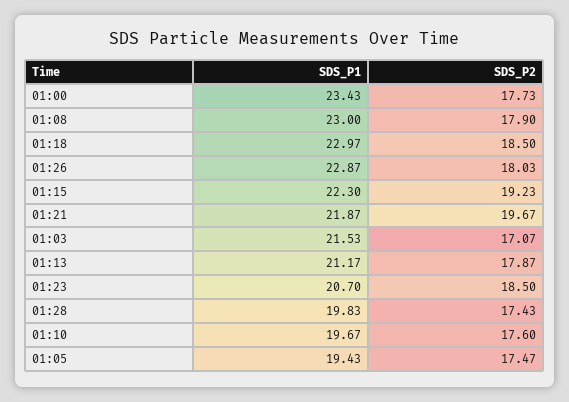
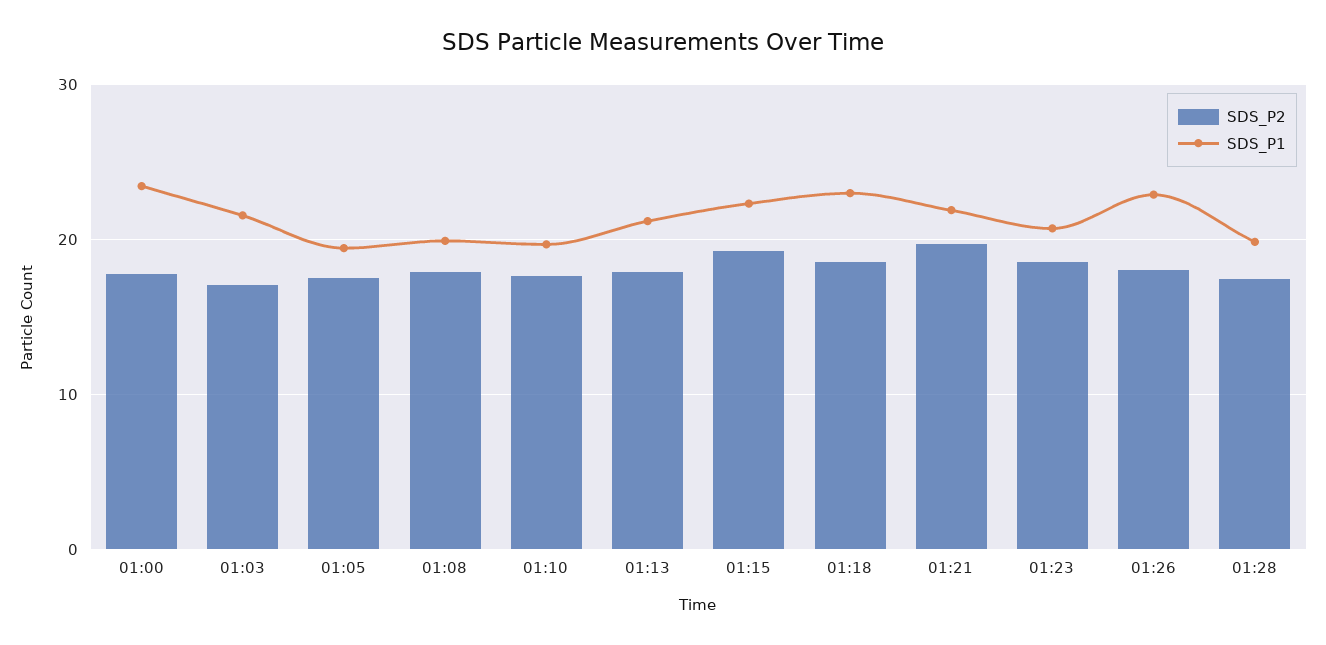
SDS_P1, 01:08: 23 -> 20

